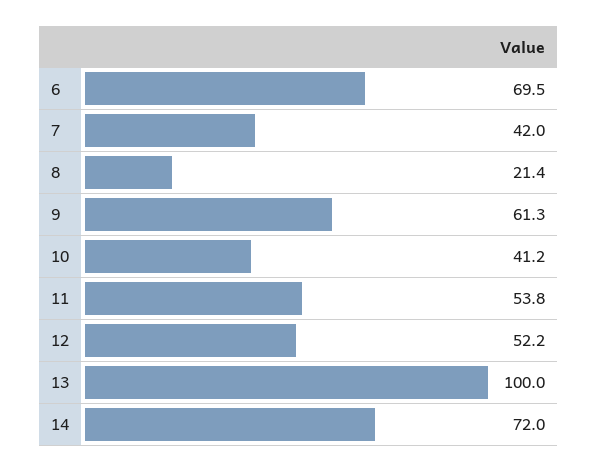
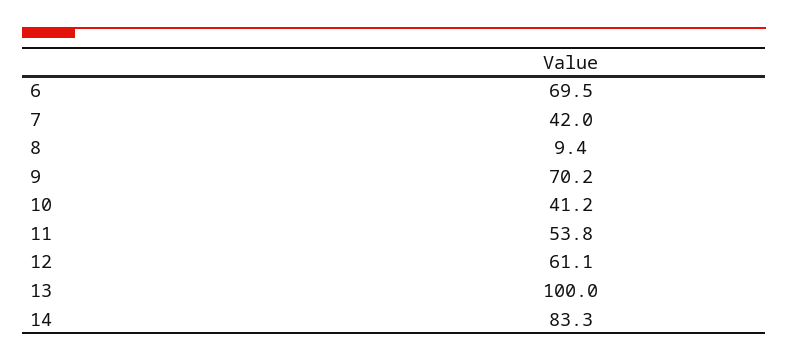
8: 21.4 -> 9.4
9: 61.3 -> 70.2
12: 52.2 -> 61.1
14: 72 -> 83.3

